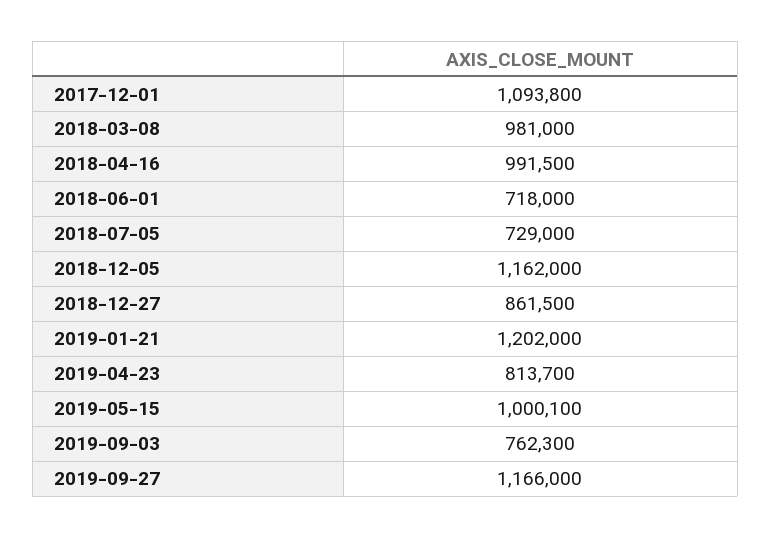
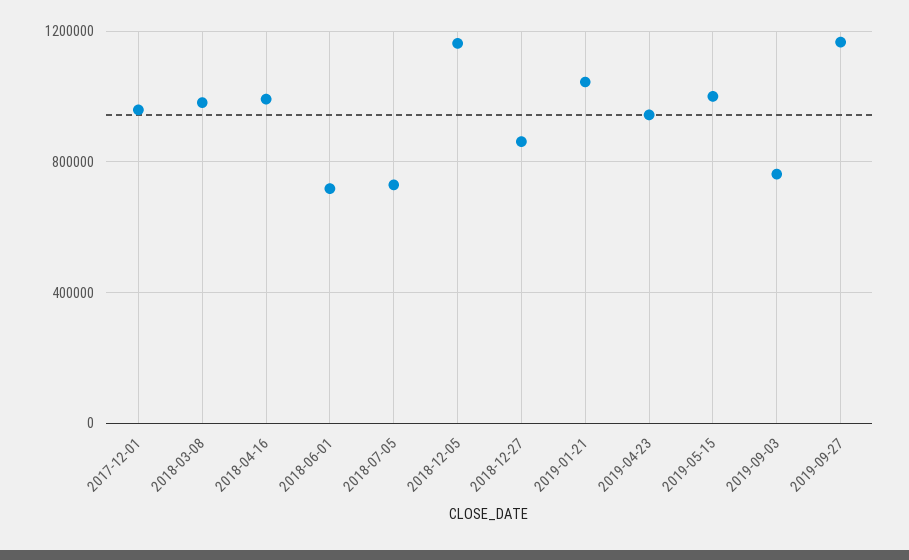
2017-12-01: 1093800 -> 950000
2019-01-21: 1202000 -> 1050000
2019-04-23: 813700 -> 950000

